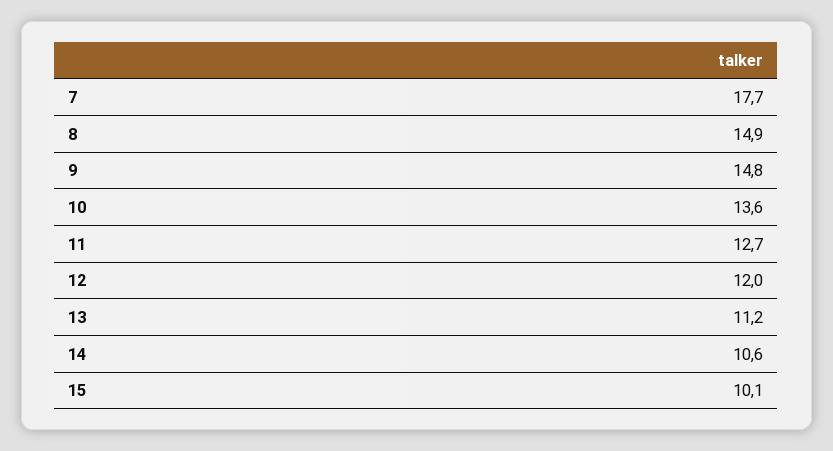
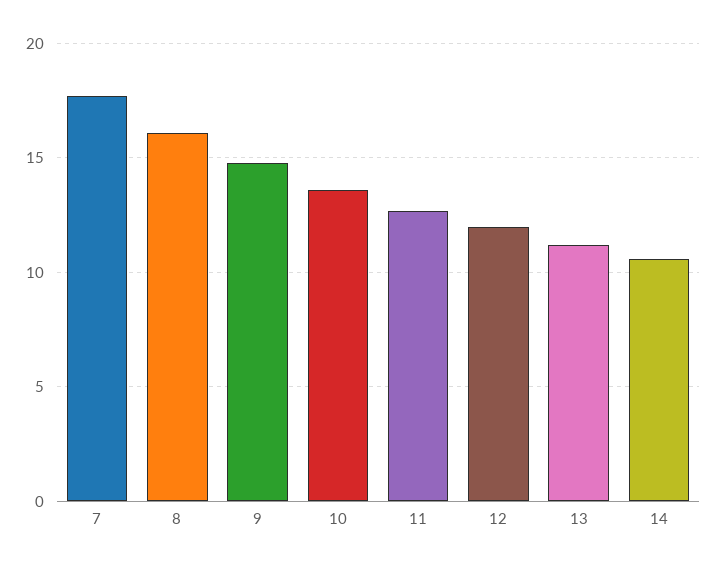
8: 14.9 -> 16
15: 10.1 -> none

